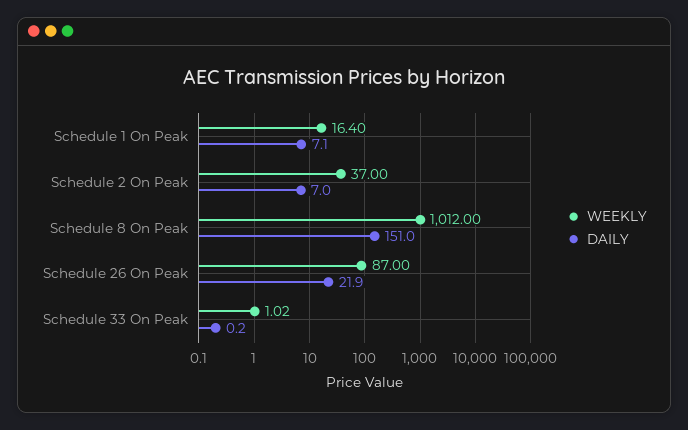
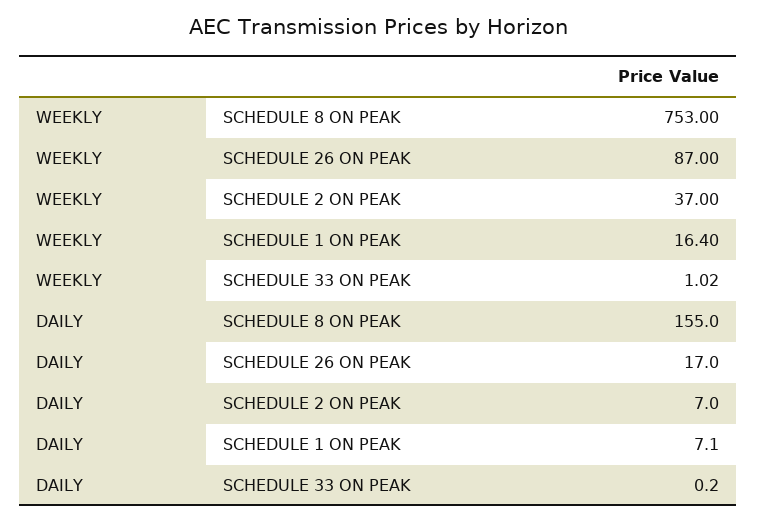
WEEKLY, Schedule 8 On Peak: 1012 -> 753
DAILY, Schedule 8 On Peak: 151 -> 155
DAILY, Schedule 26 On Peak: 21.9 -> 17

